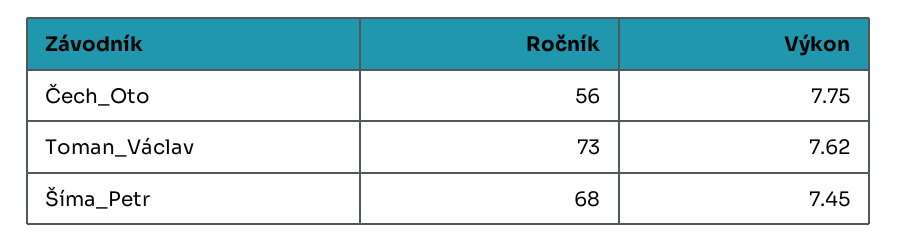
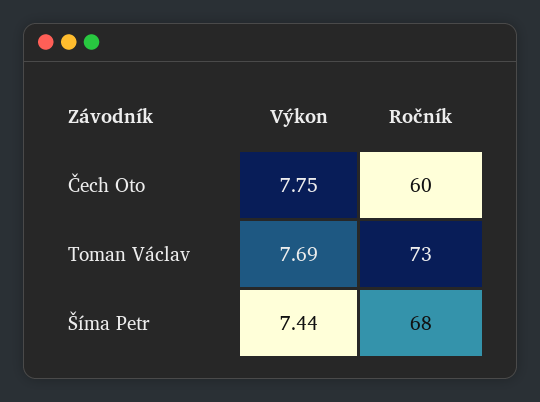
Ročník, Čech_Oto: 56 -> 60
Výkon, Toman_Václav: 7.62 -> 7.69
Výkon, Šíma_Petr: 7.45 -> 7.44

